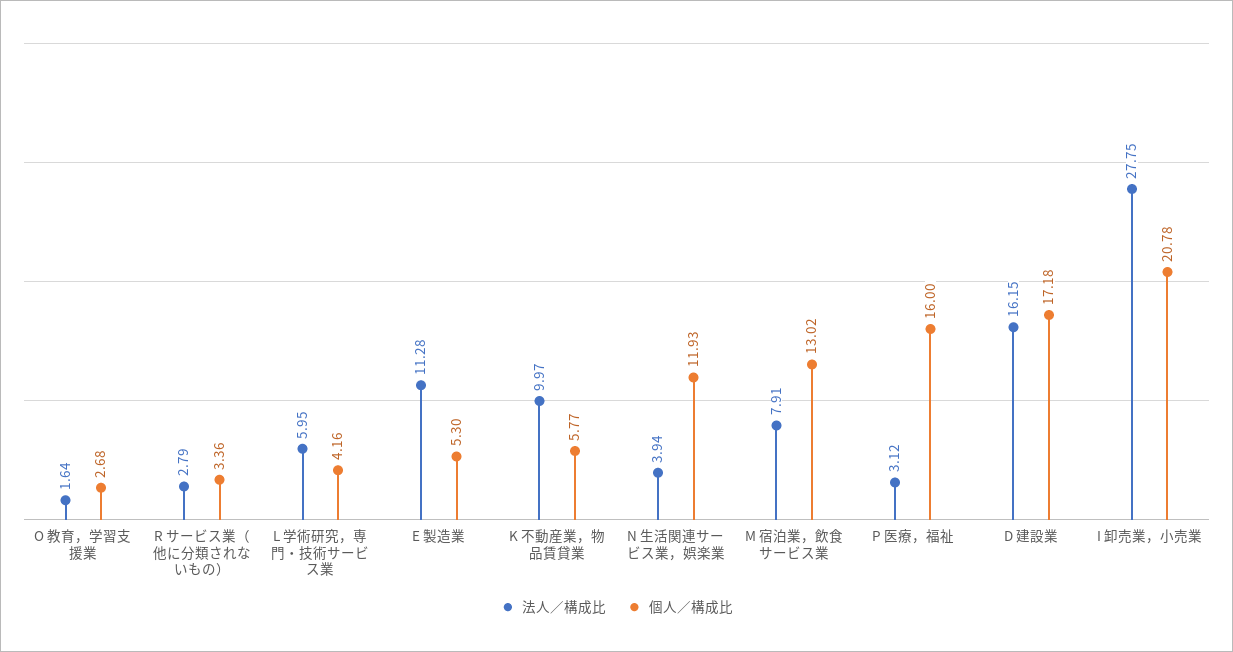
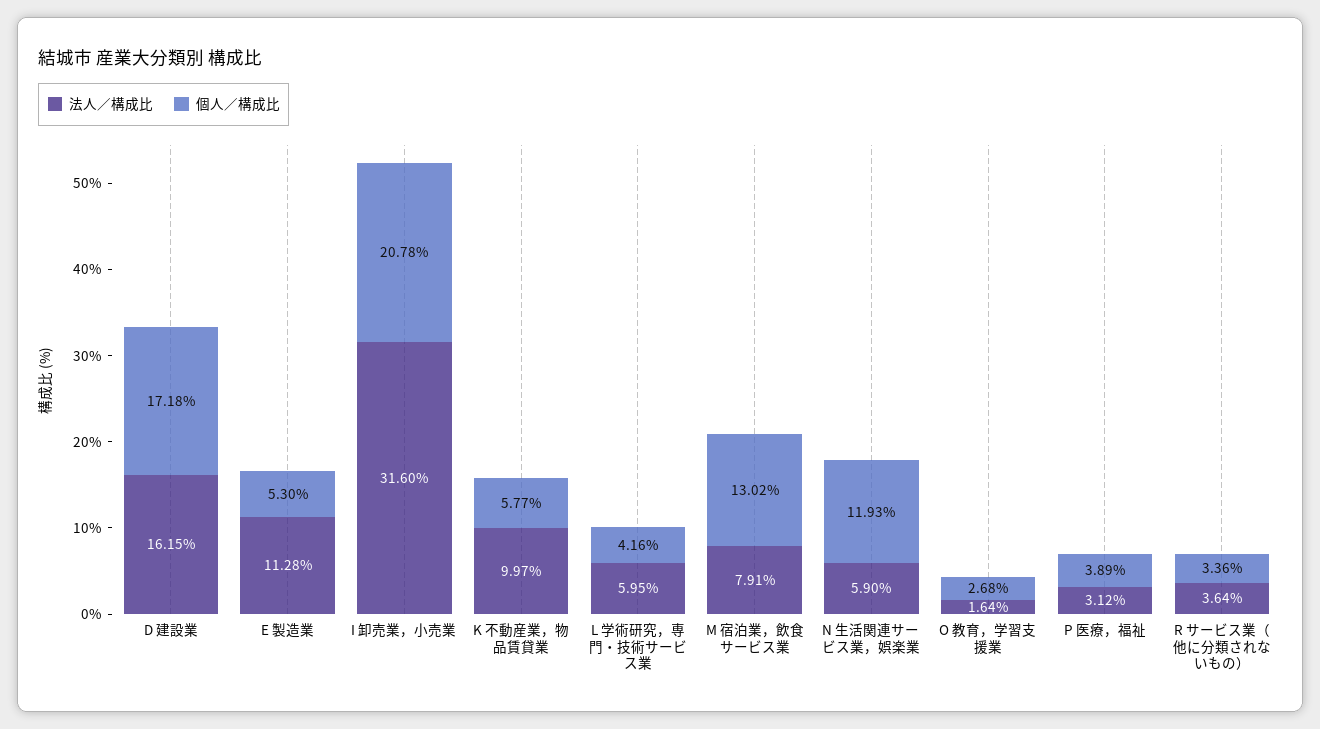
法人／構成比, R サービス業（他に分類されないもの）: 2.79 -> 3.64
法人／構成比, N 生活関連サービス業，娯楽業: 3.94 -> 5.9
個人／構成比, P 医療，福祉: 16 -> 3.89
法人／構成比, I 卸売業，小売業: 27.75 -> 31.6

